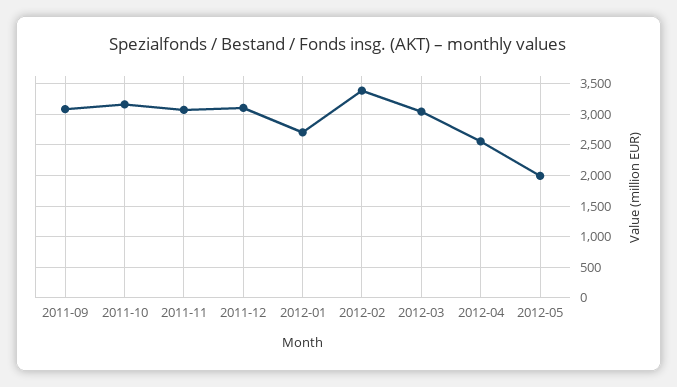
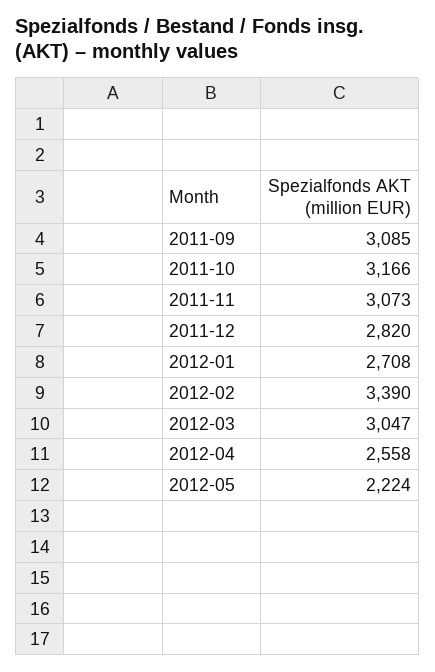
2011-12: 3100 -> 2820
2012-05: 2000 -> 2224

